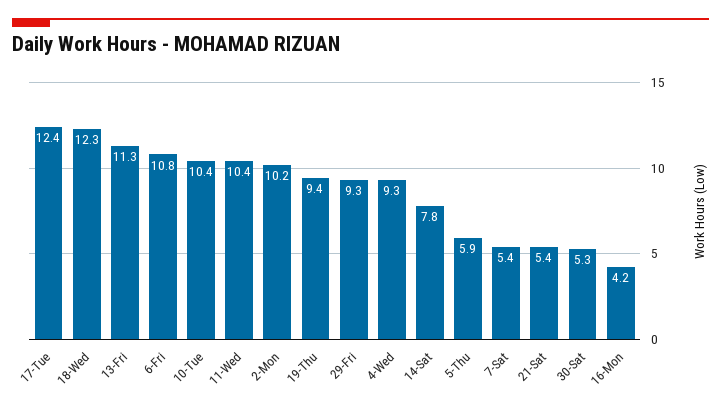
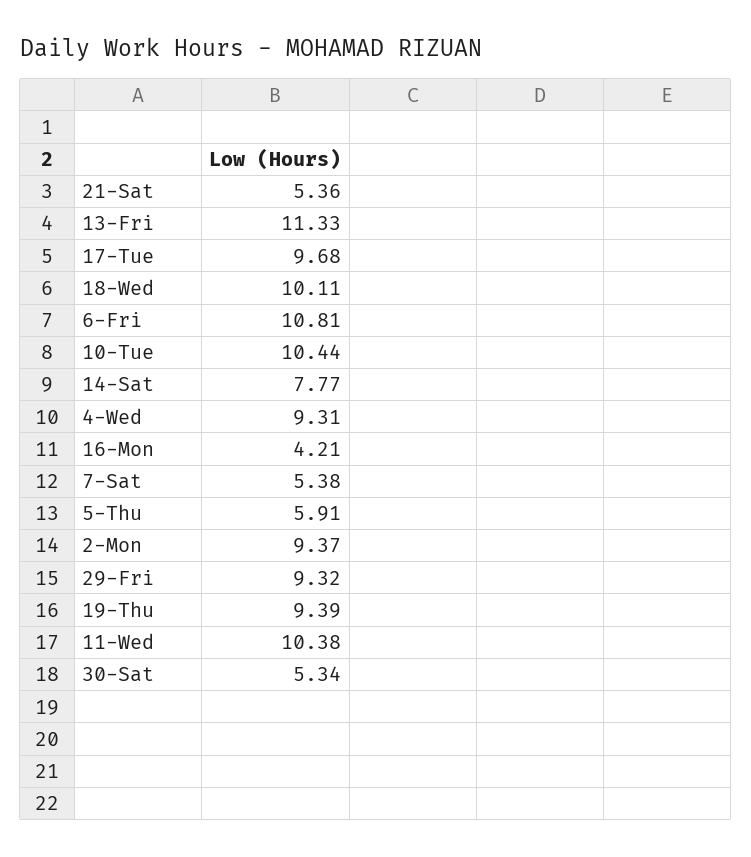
17-Tue: 12.4 -> 9.68
18-Wed: 12.3 -> 10.11
2-Mon: 10.2 -> 9.37

